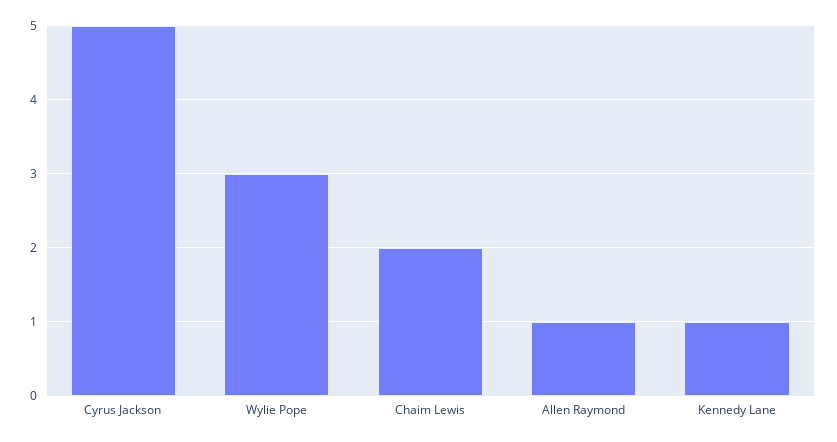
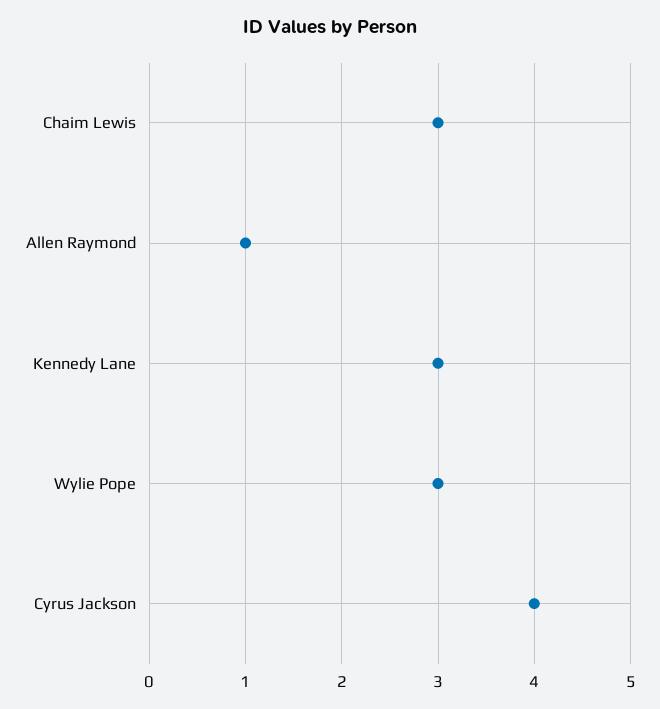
Cyrus Jackson: 5 -> 4
Chaim Lewis: 2 -> 3
Kennedy Lane: 1 -> 3

